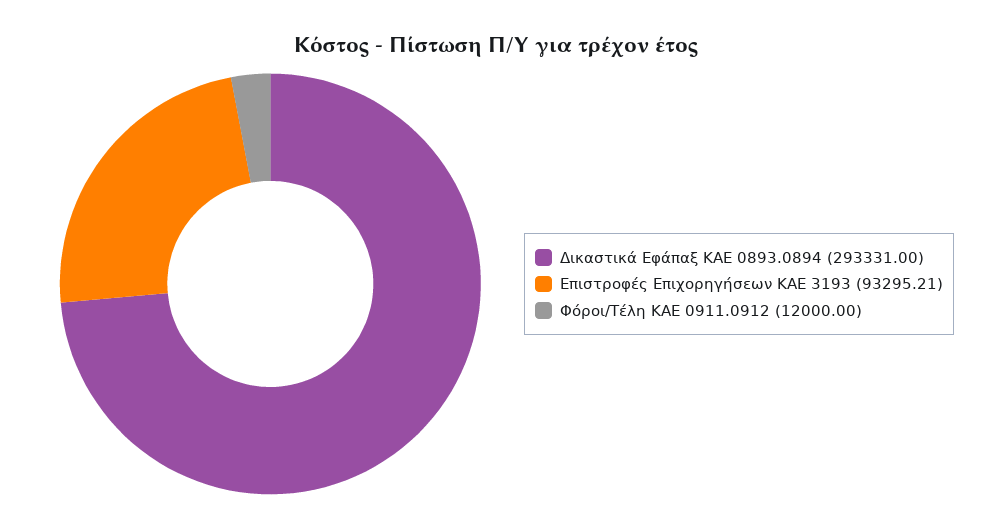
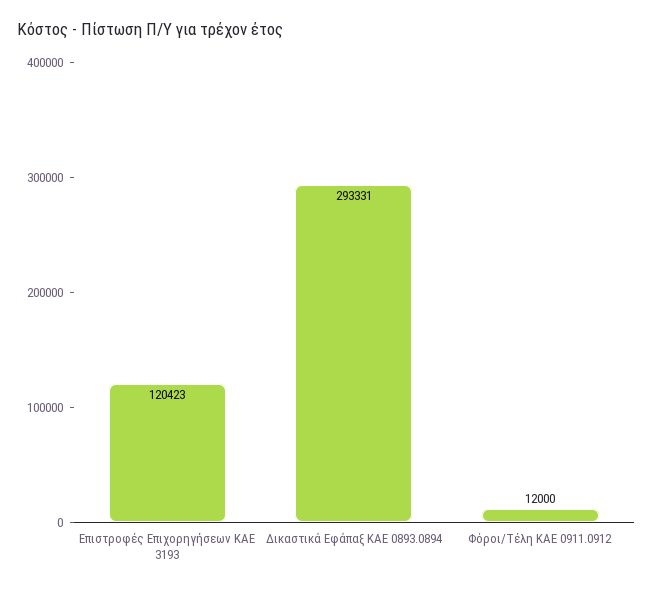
Επιστροφές Επιχορηγήσεων ΚΑΕ 3193: 93295.21 -> 120423

